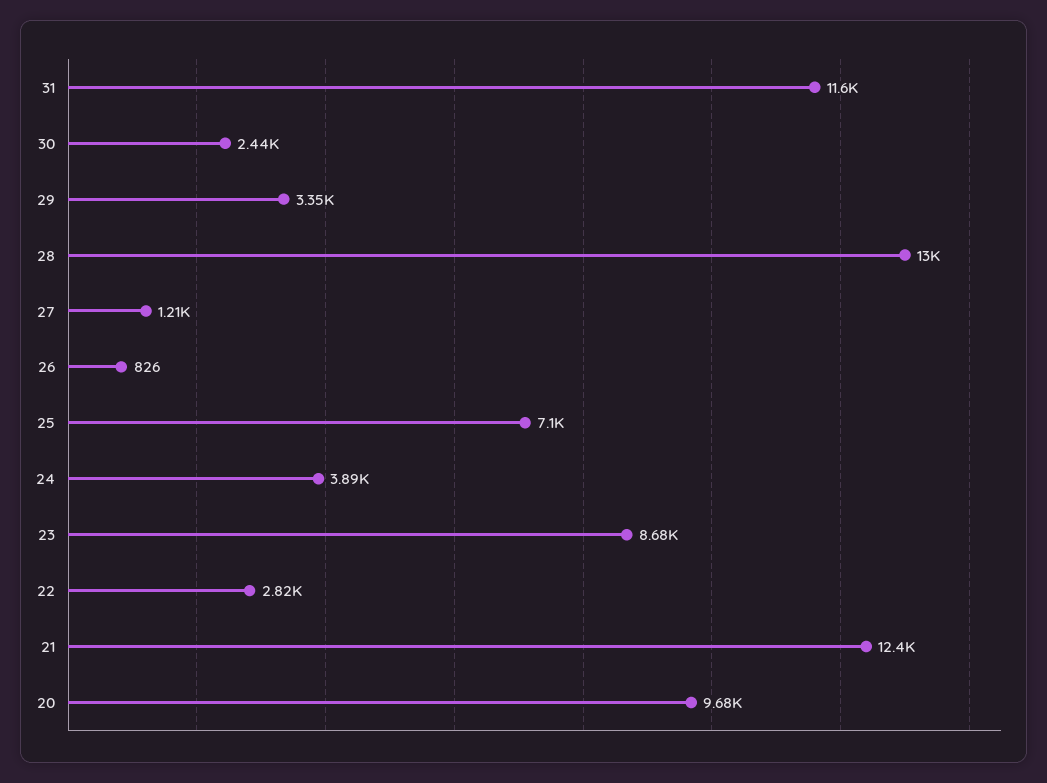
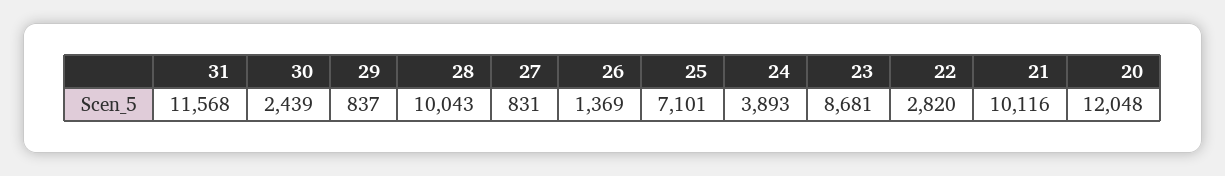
29: 3350 -> 837
28: 13000 -> 10043
27: 1210 -> 831
26: 826 -> 1369
21: 12400 -> 10116
20: 9680 -> 12048

